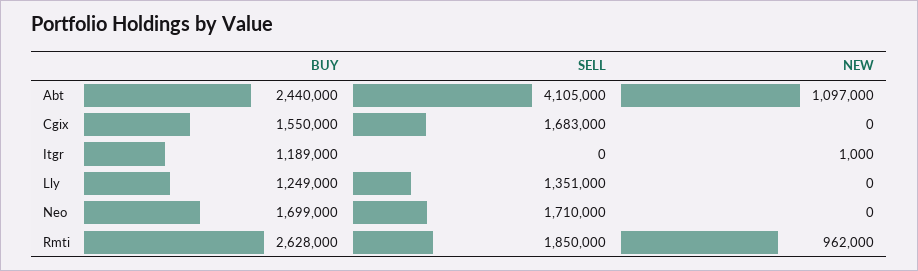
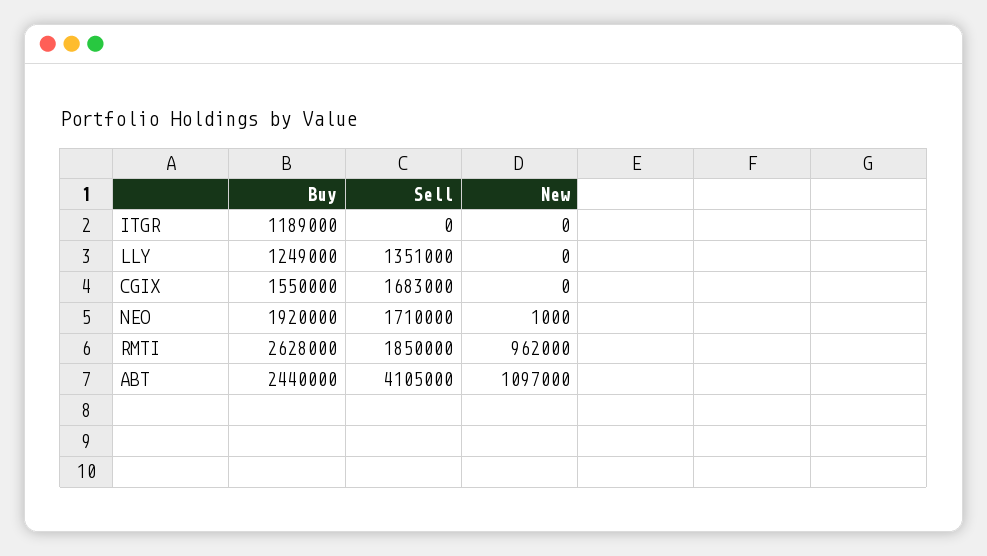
NEW, Itgr: 1000 -> 0
BUY, Neo: 1699000 -> 1920000
NEW, Neo: 0 -> 1000

